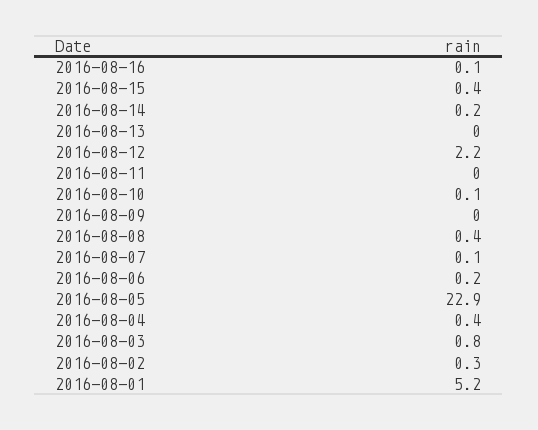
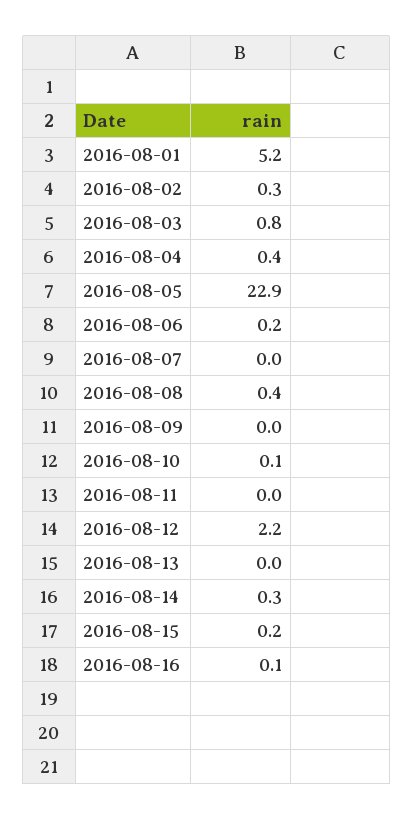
2016-08-15: 0.4 -> 0.2
2016-08-14: 0.2 -> 0.3
2016-08-07: 0.1 -> 0

